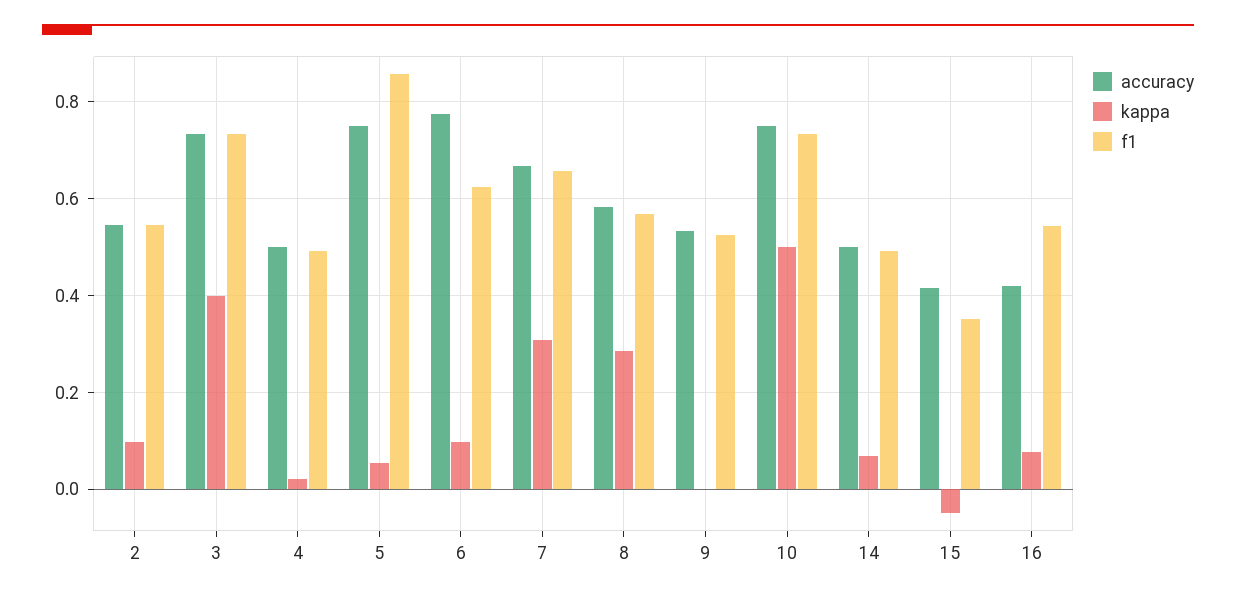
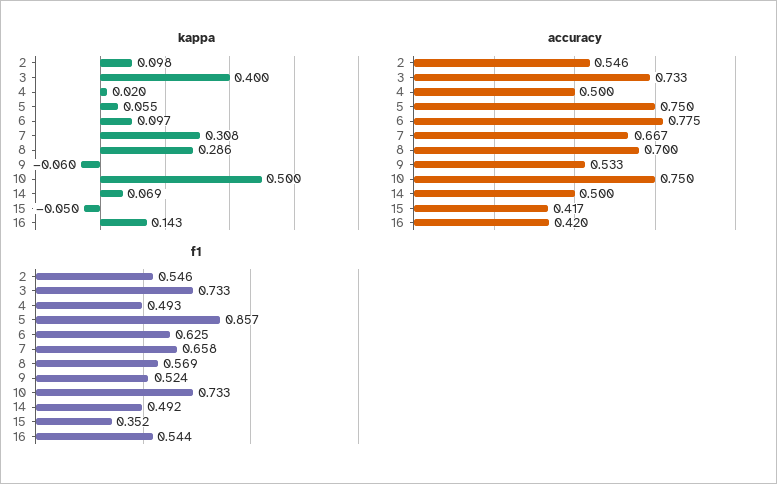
accuracy, 8: 0.58 -> 0.7
kappa, 9: 0 -> -0.06
kappa, 16: 0.08 -> 0.143

